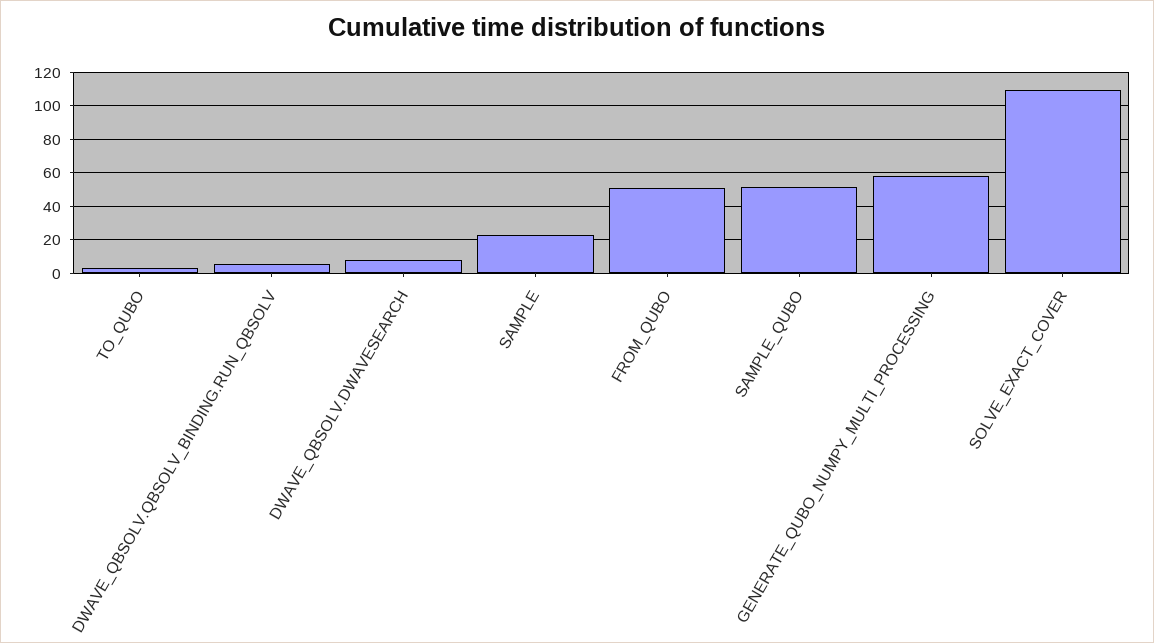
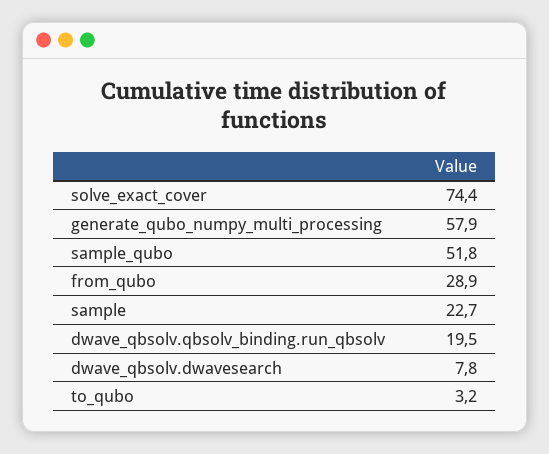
DWAVE_QBSOLV.QBSOLV_BINDING.RUN_QBSOLV: 5 -> 19.5
FROM_QUBO: 50 -> 28.9
SOLVE_EXACT_COVER: 110 -> 74.4

